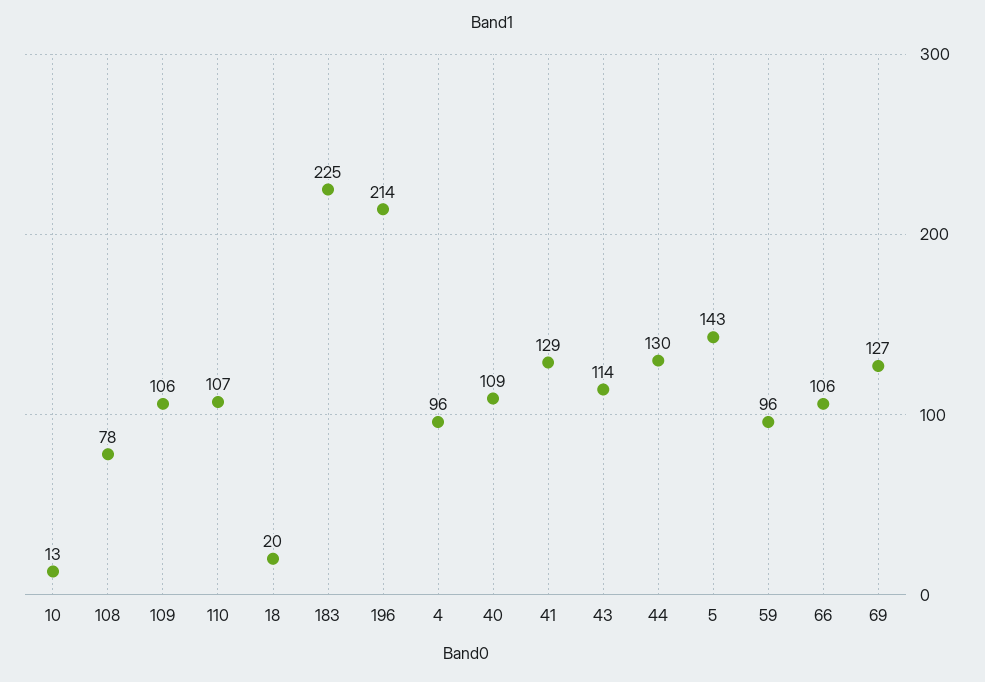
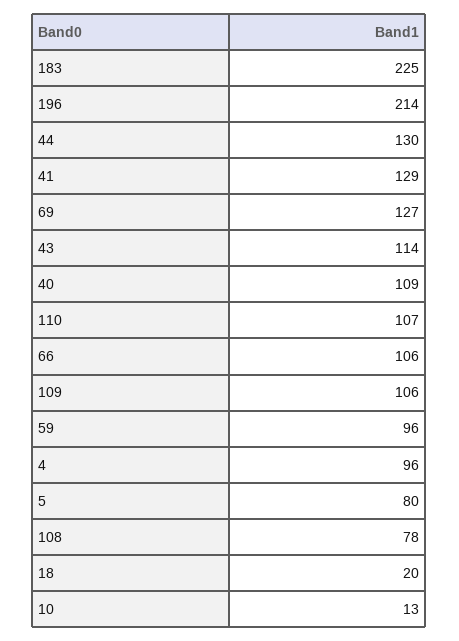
5: 143 -> 80

